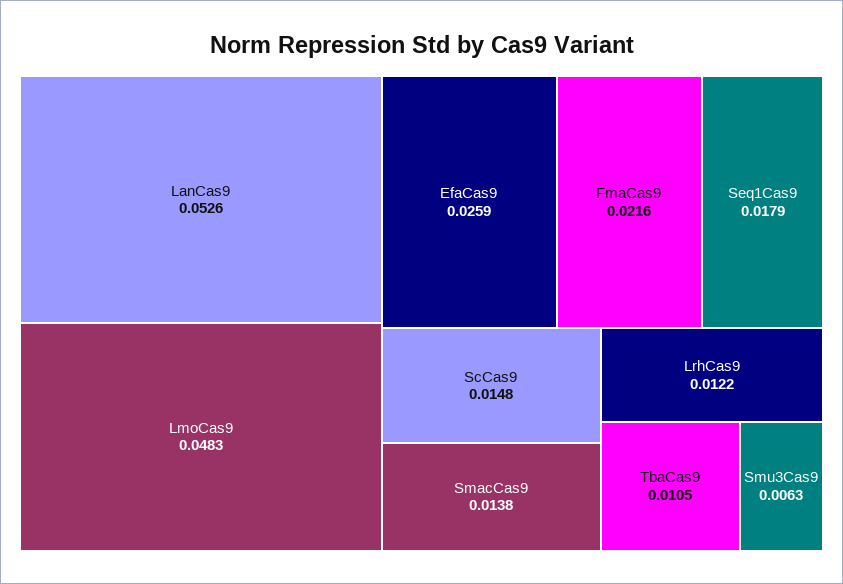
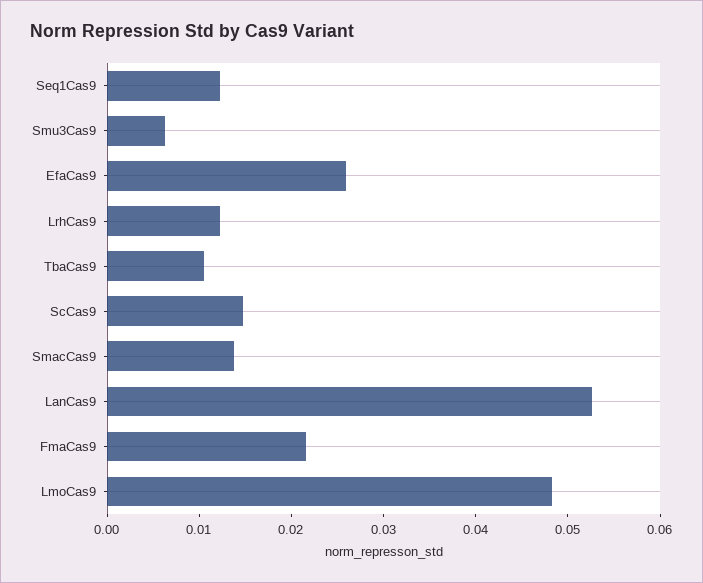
Seq1Cas9: 0.0179 -> 0.012

